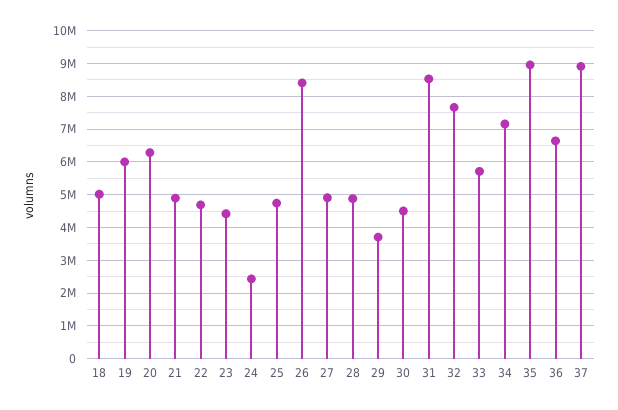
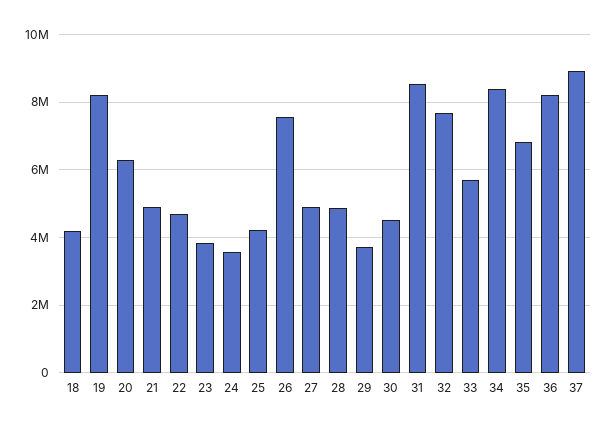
18: 5000000 -> 4200000
19: 6000000 -> 8200000
23: 4400000 -> 3800000
24: 2400000 -> 3600000
25: 4800000 -> 4200000
26: 8400000 -> 7600000
34: 7200000 -> 8400000
35: 9000000 -> 6800000
36: 6600000 -> 8200000

